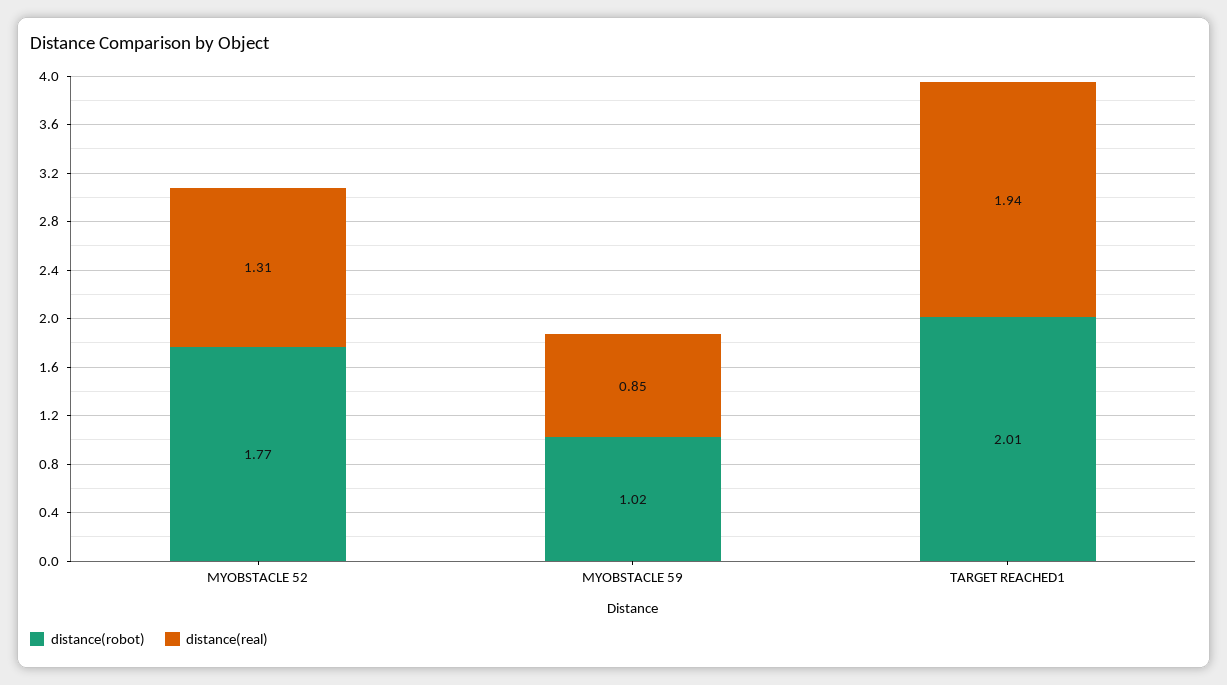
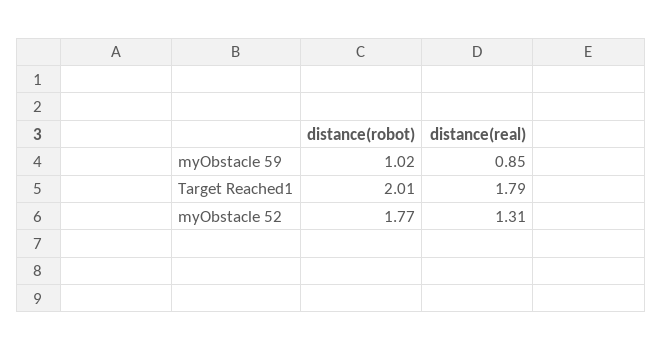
distance(real), TARGET REACHED1: 1.94 -> 1.79

